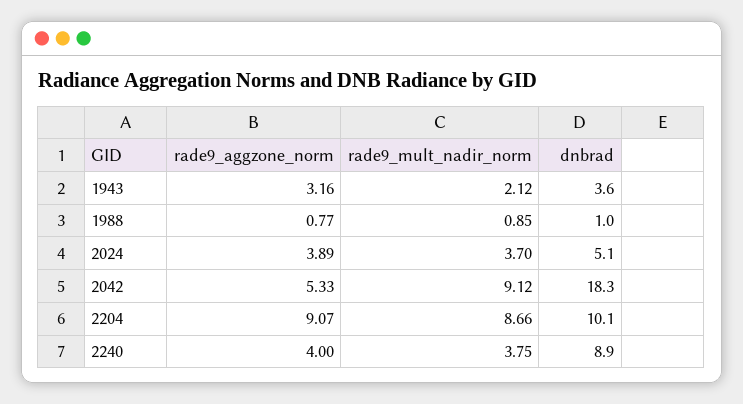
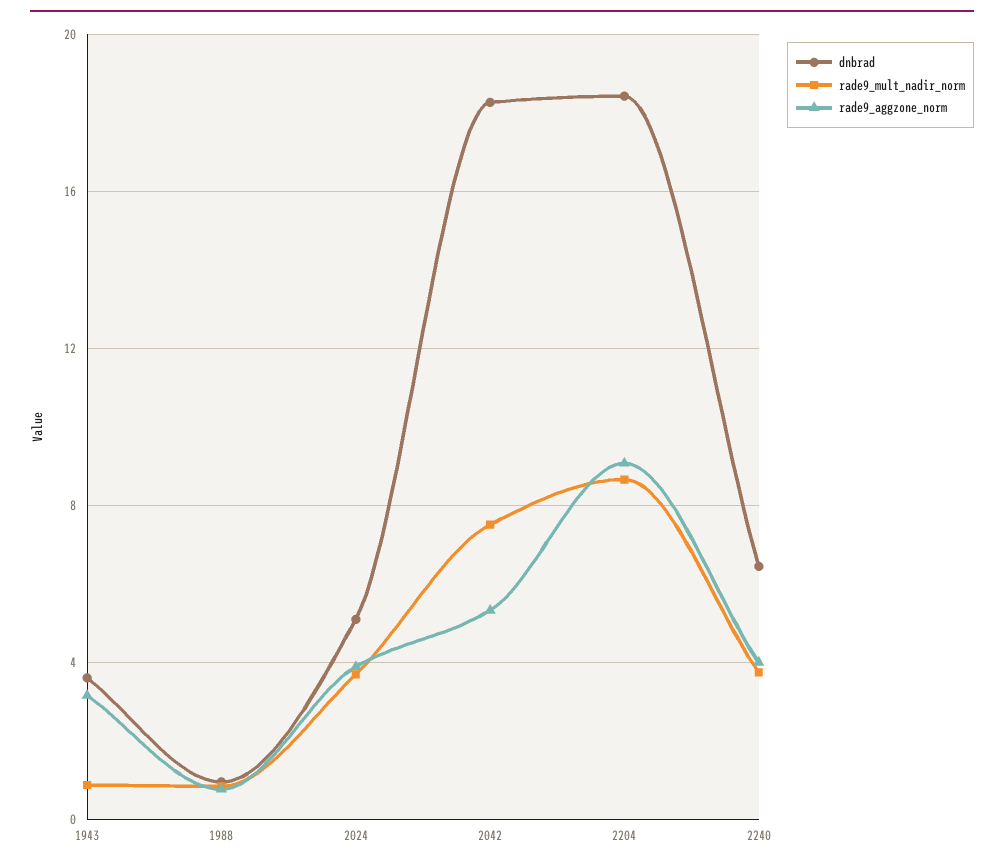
rade9_mult_nadir_norm, 1943: 2.12 -> 1
rade9_mult_nadir_norm, 2042: 9.12 -> 7.5
dnbrad, 2204: 10.1 -> 18.5
dnbrad, 2240: 8.9 -> 6.5

